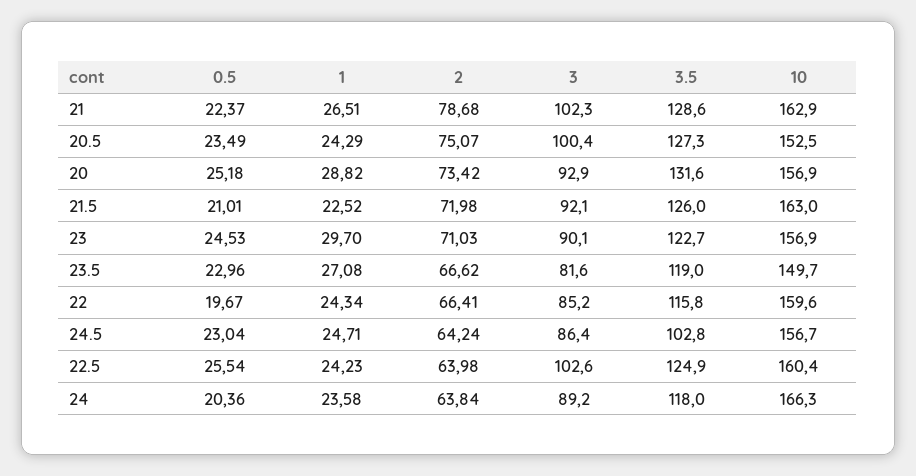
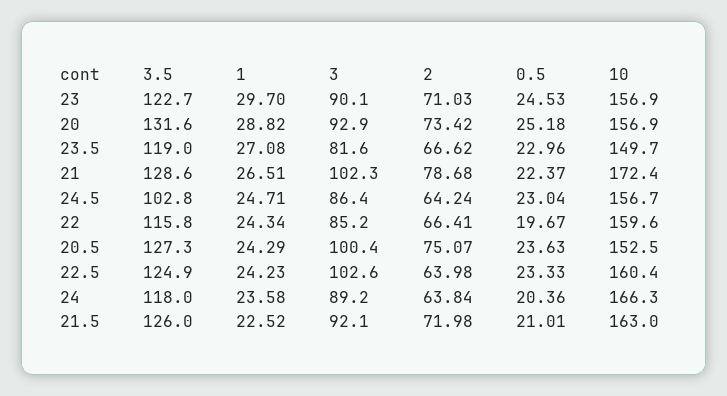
10, 21: 162.9 -> 172.4
0.5, 20.5: 23.49 -> 23.63
0.5, 22.5: 25.54 -> 23.33

